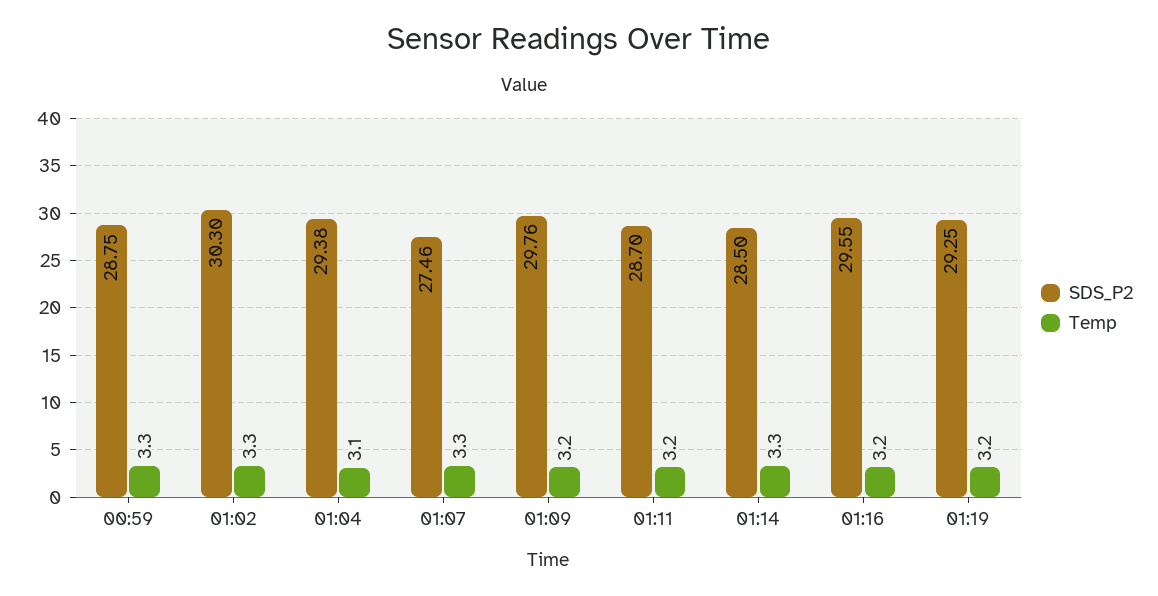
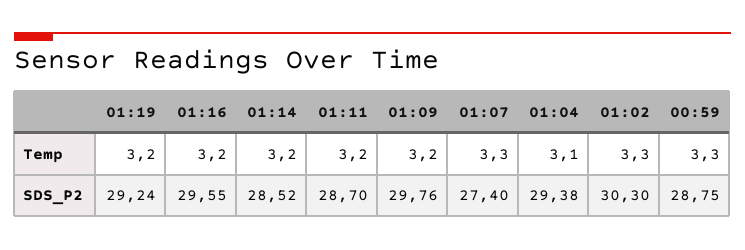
SDS_P2, 01:07: 27.46 -> 27.4
SDS_P2, 01:14: 28.5 -> 28.52
Temp, 01:14: 3.3 -> 3.2
SDS_P2, 01:19: 29.25 -> 29.24

